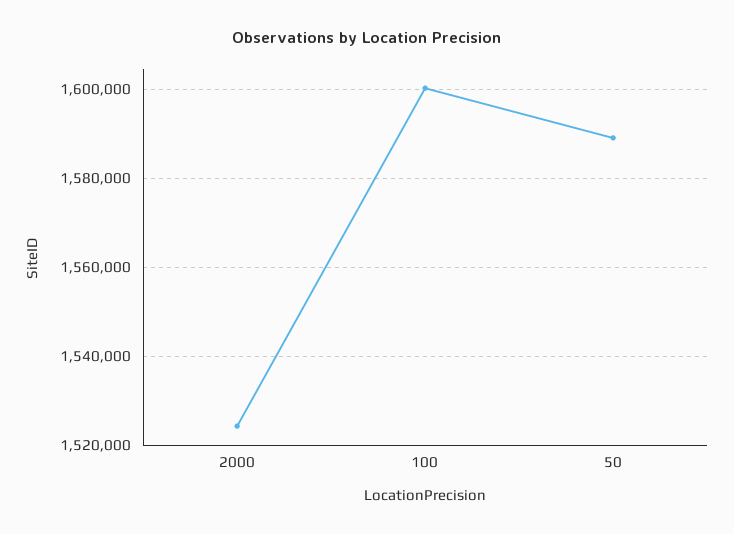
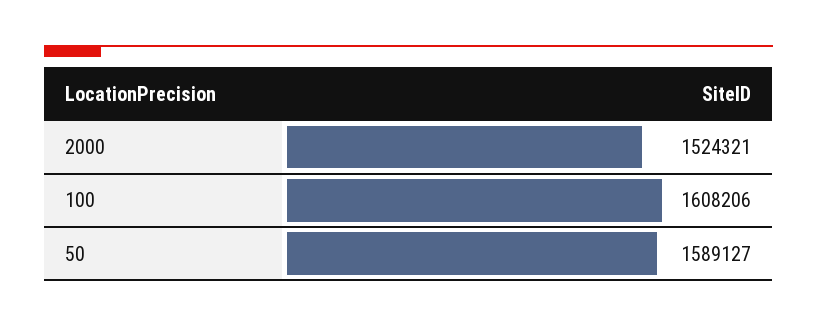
100: 1600000 -> 1608206

